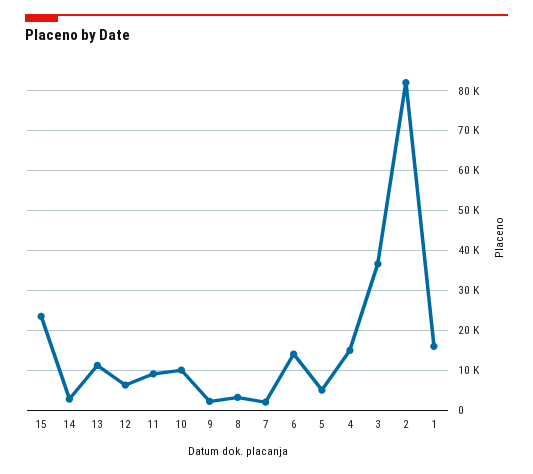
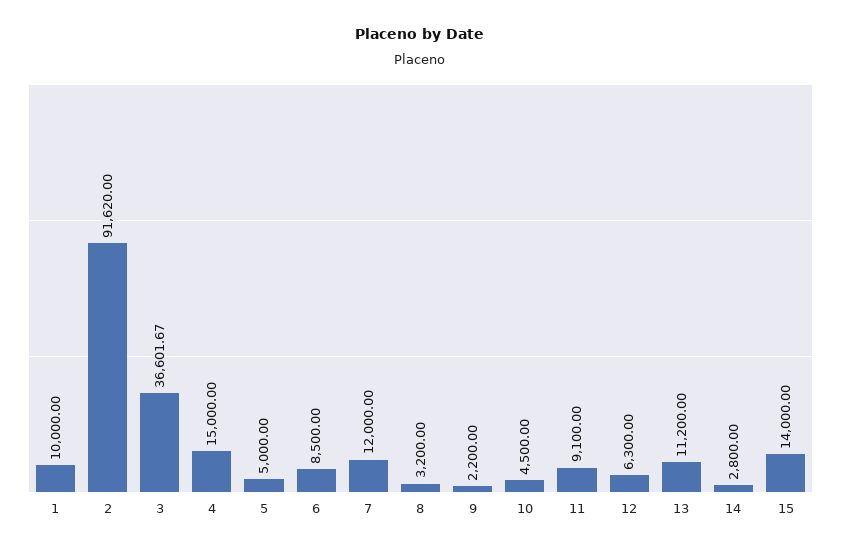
15: 24000 -> 14000
10: 10000 -> 4500
7: 2000 -> 12000
6: 14000 -> 8500
2: 82000 -> 91620
1: 16000 -> 10000

